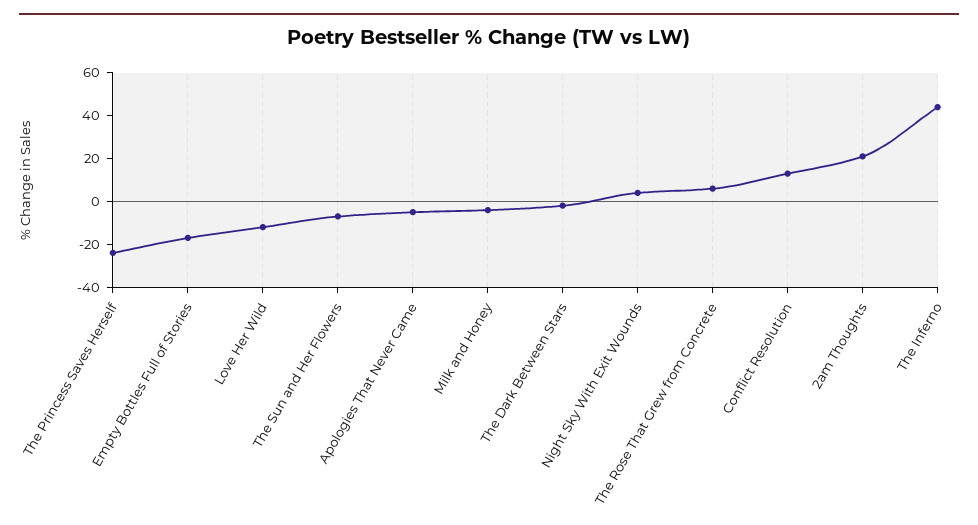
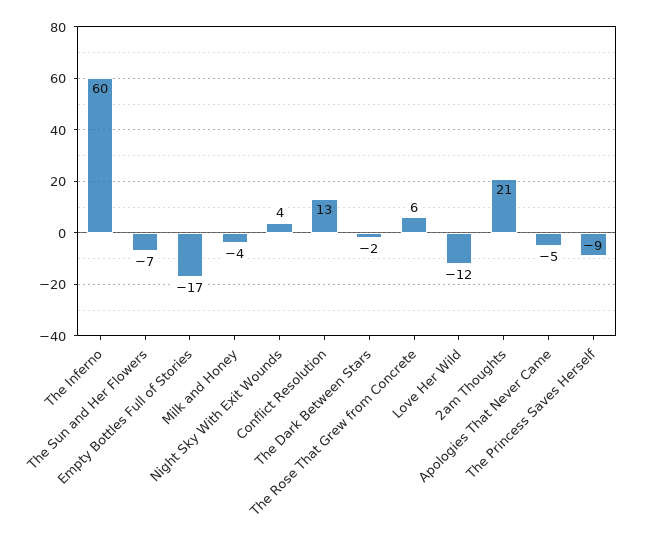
The Princess Saves Herself: -25 -> -9
The Inferno: 45 -> 60

